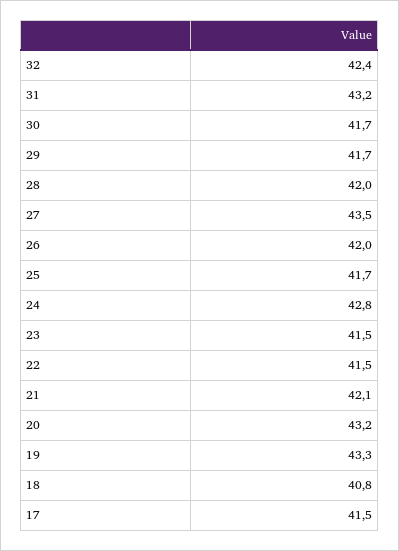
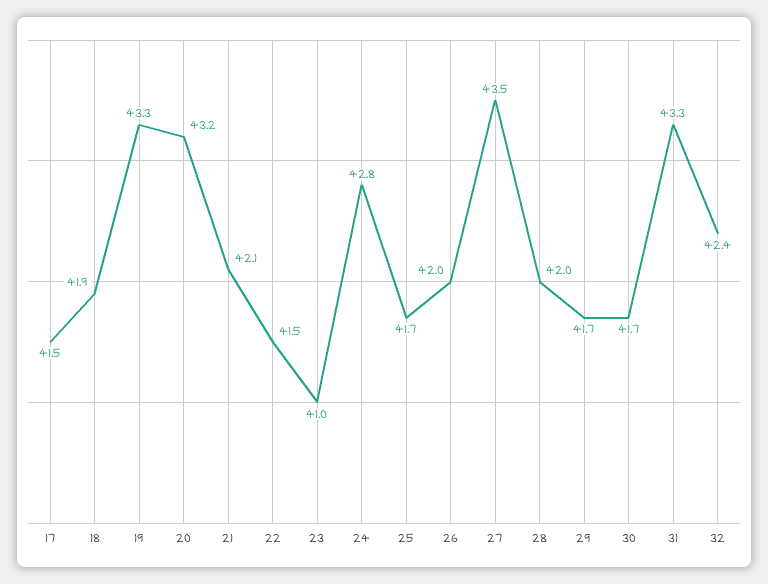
31: 43.2 -> 43.3
23: 41.5 -> 41
18: 40.8 -> 41.9

